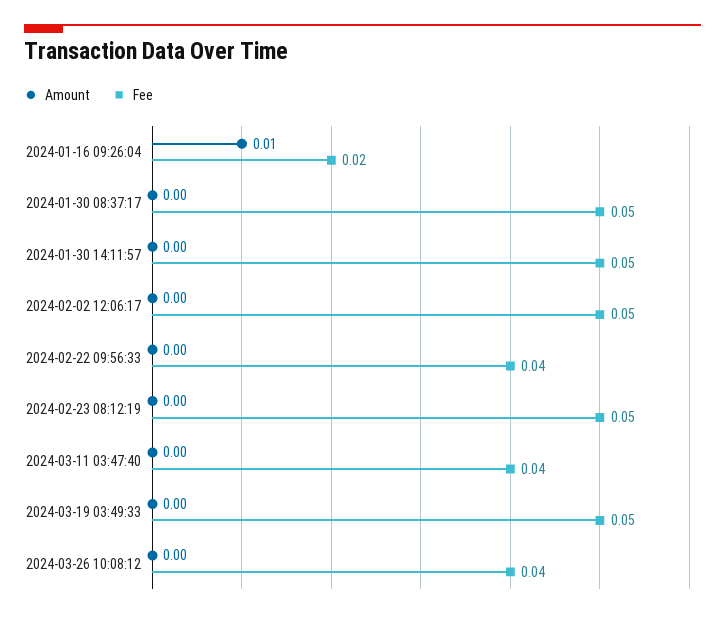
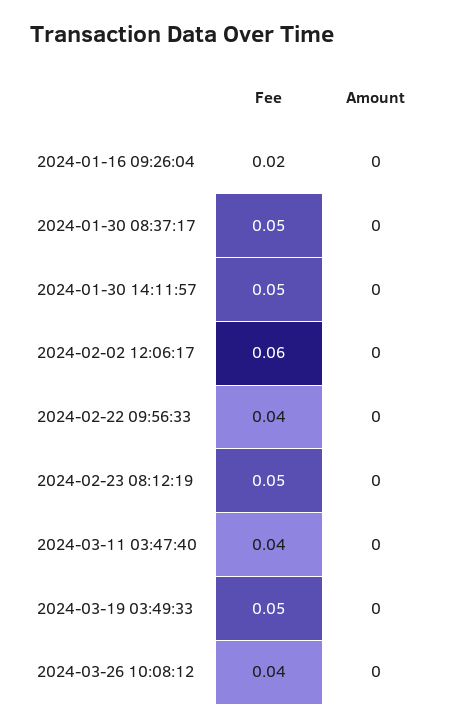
Amount, 2024-01-16 09:26:04: 0.01 -> 0
Fee, 2024-02-02 12:06:17: 0.05 -> 0.06

